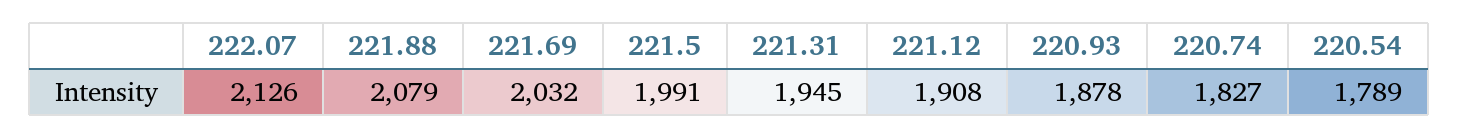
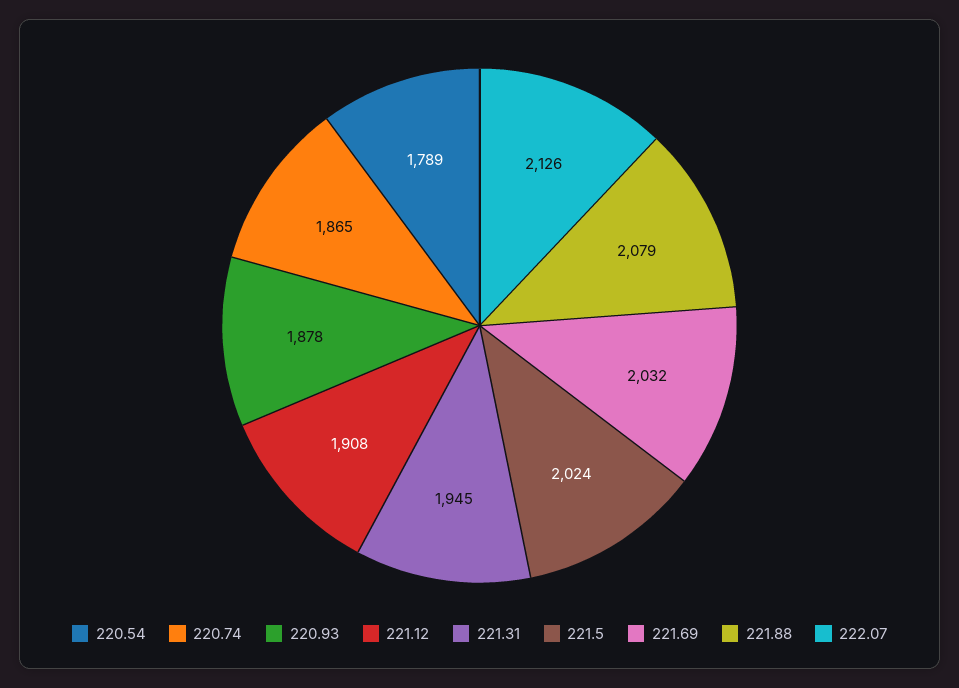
221.5: 1991 -> 2024
220.74: 1827 -> 1865

